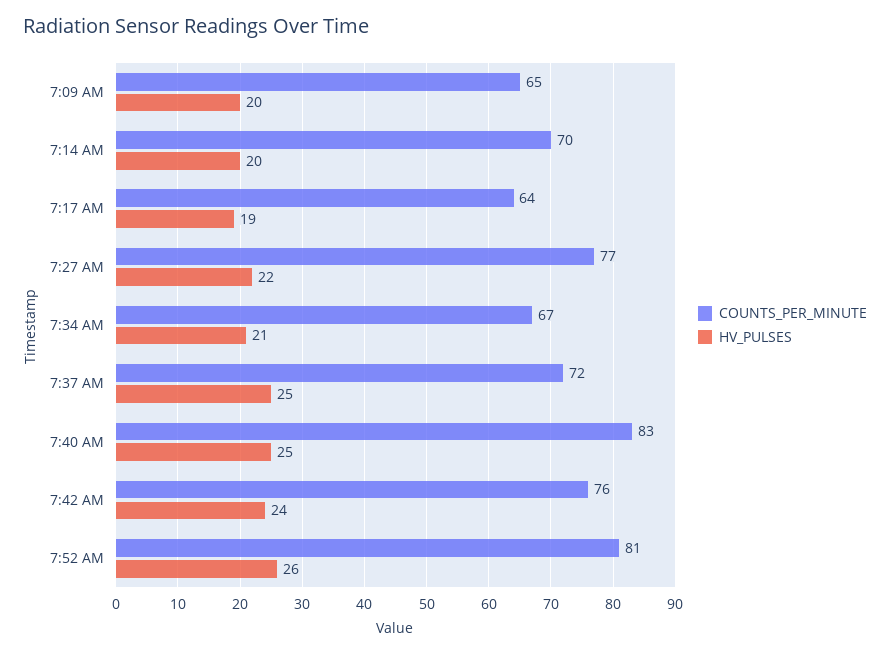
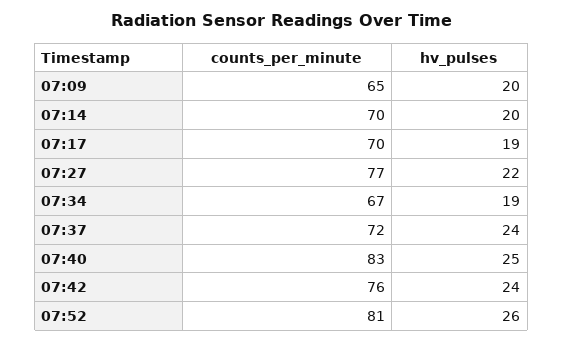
COUNTS_PER_MINUTE, 7:17 AM: 64 -> 70
HV_PULSES, 7:34 AM: 21 -> 19
HV_PULSES, 7:37 AM: 25 -> 24

